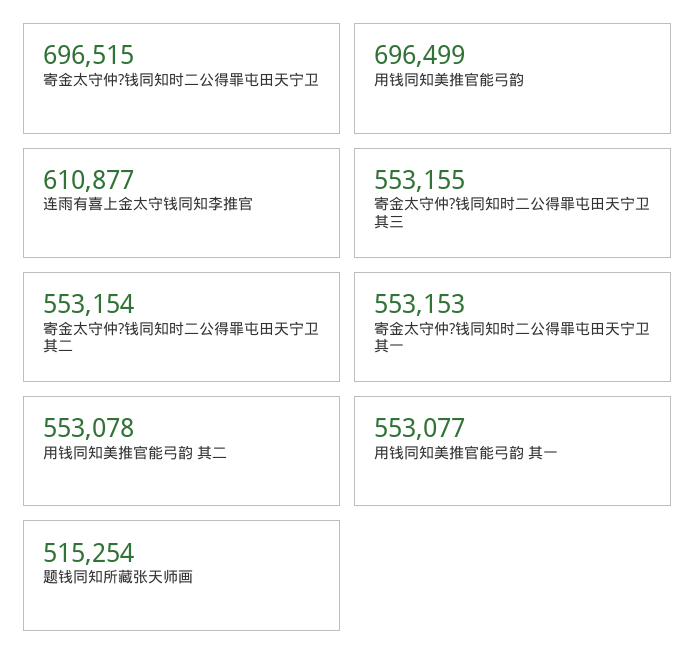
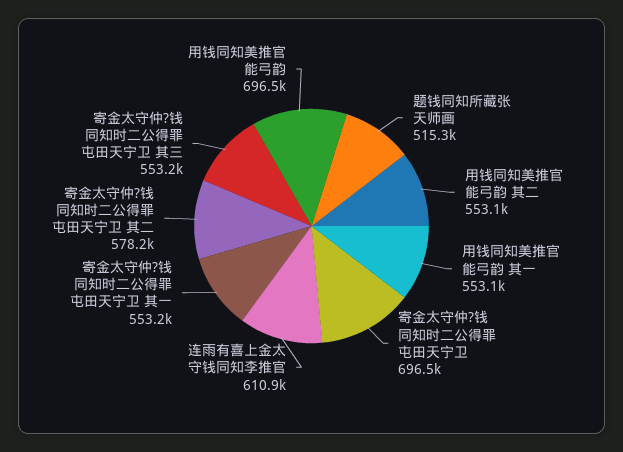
寄金太守仲?钱同知时二公得罪屯田天宁卫 其二: 553154 -> 578200

